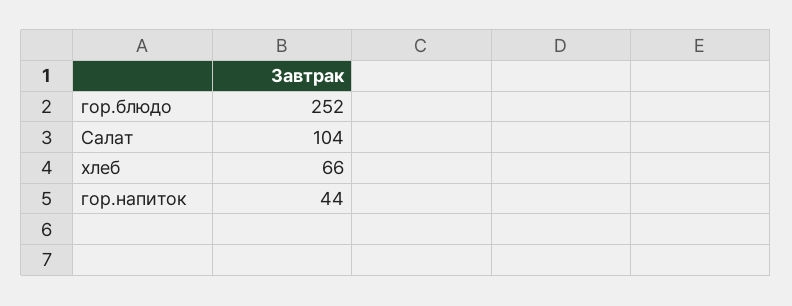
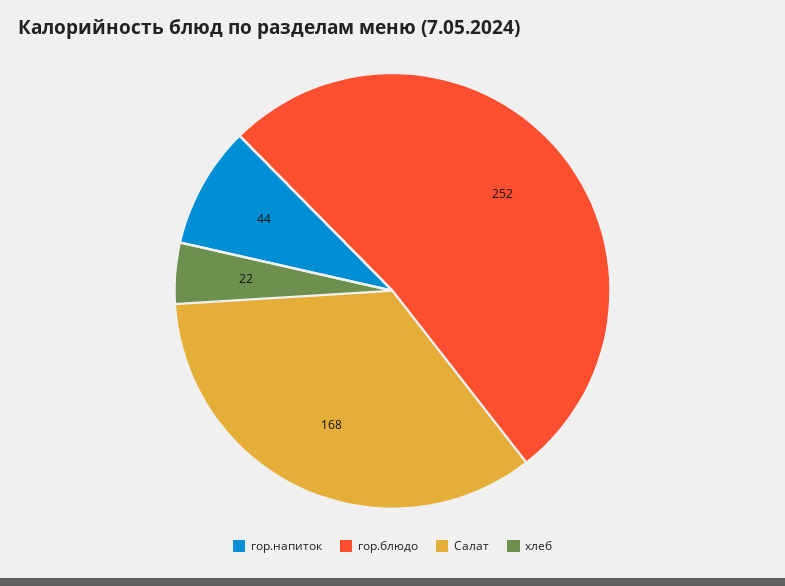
Салат: 104 -> 168
хлеб: 66 -> 22

